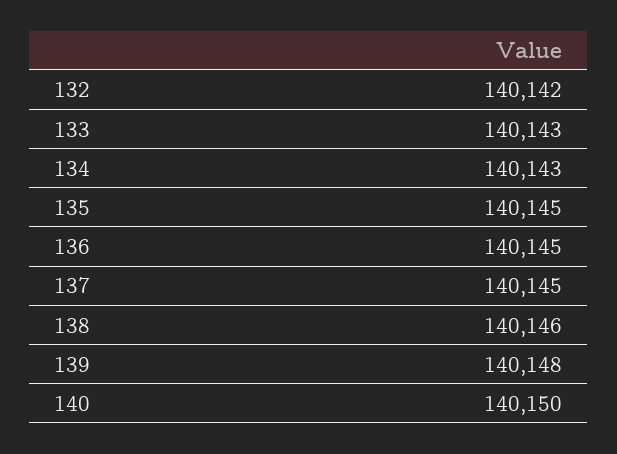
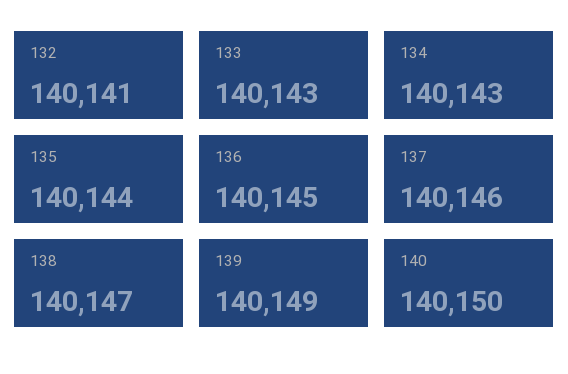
132: 140142 -> 140141
135: 140145 -> 140144
137: 140145 -> 140146
138: 140146 -> 140147
139: 140148 -> 140149

